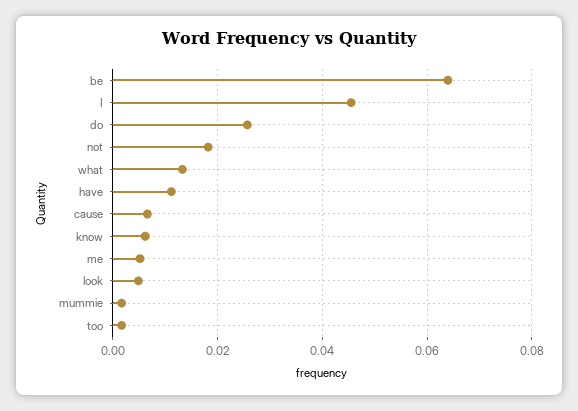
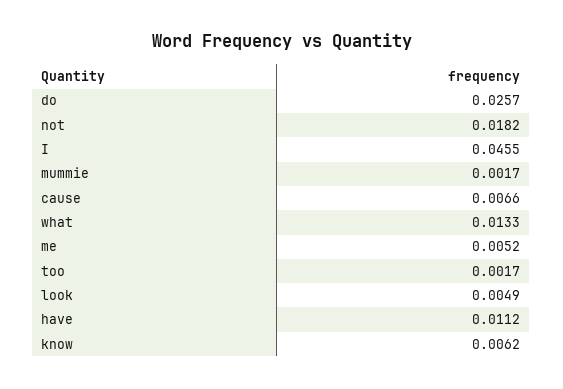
be: 0.064 -> none

